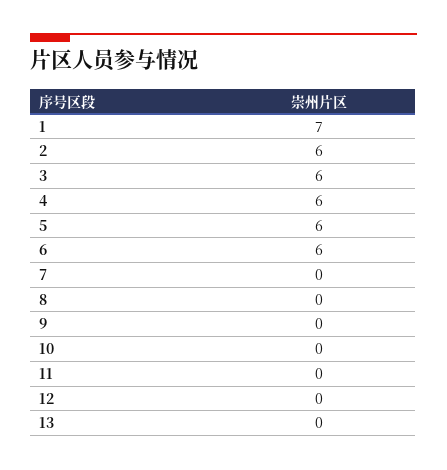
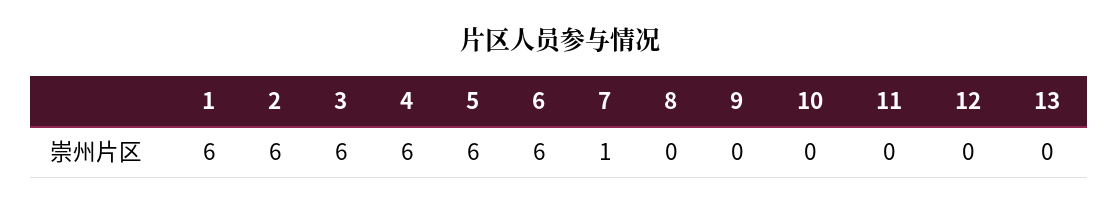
1: 7 -> 6
7: 0 -> 1

